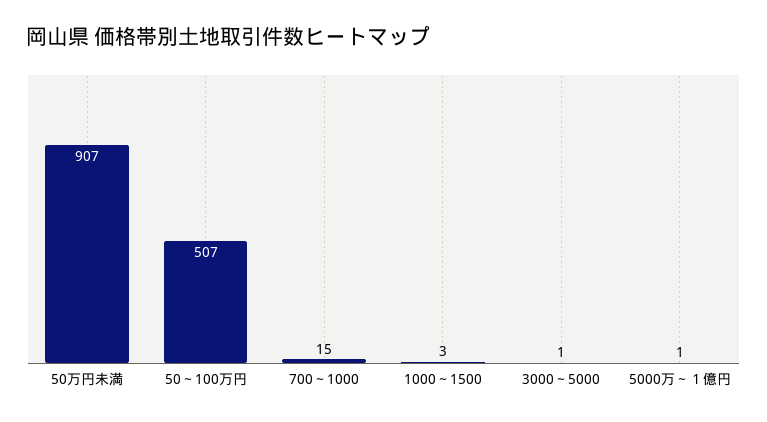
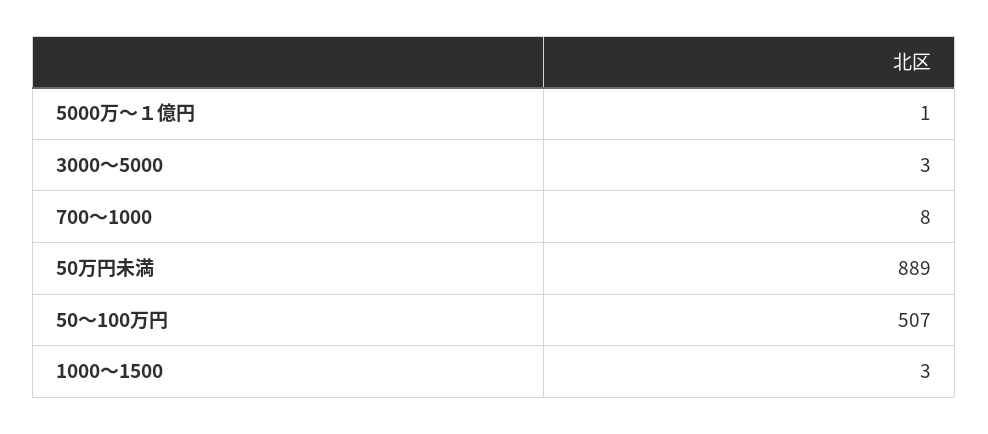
50万円未満: 907 -> 889
700～1000: 15 -> 8
3000～5000: 1 -> 3

